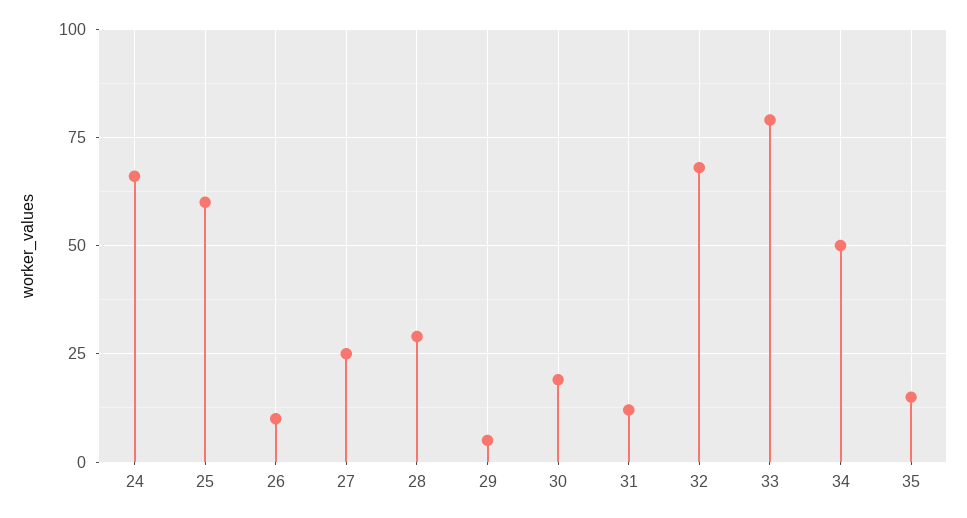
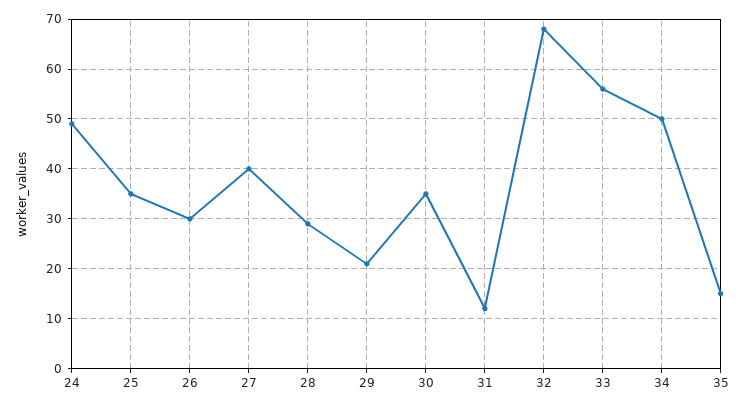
24: 65 -> 50
25: 60 -> 35
26: 10 -> 30
27: 25 -> 40
29: 5 -> 20
30: 20 -> 35
33: 80 -> 55

